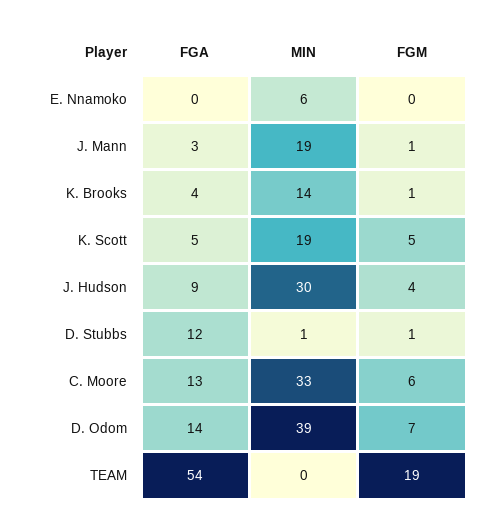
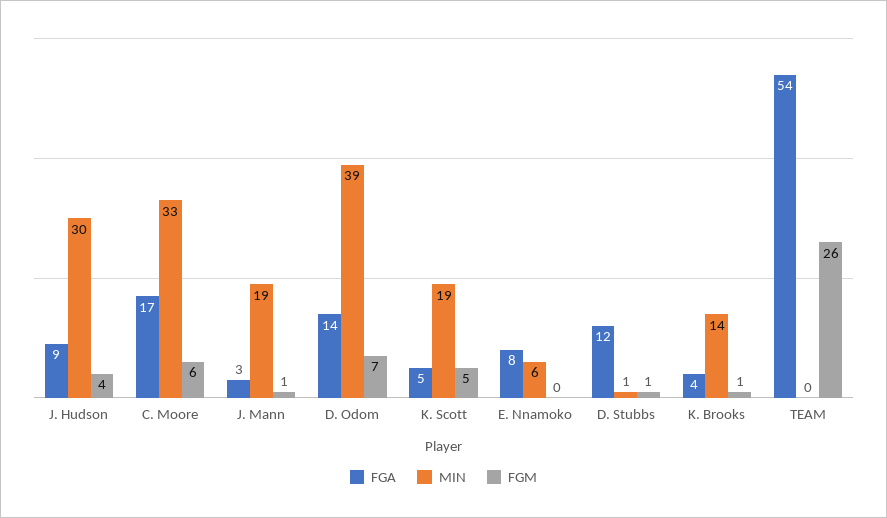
FGA, E. Nnamoko: 0 -> 8
FGA, C. Moore: 13 -> 17
FGM, TEAM: 19 -> 26

